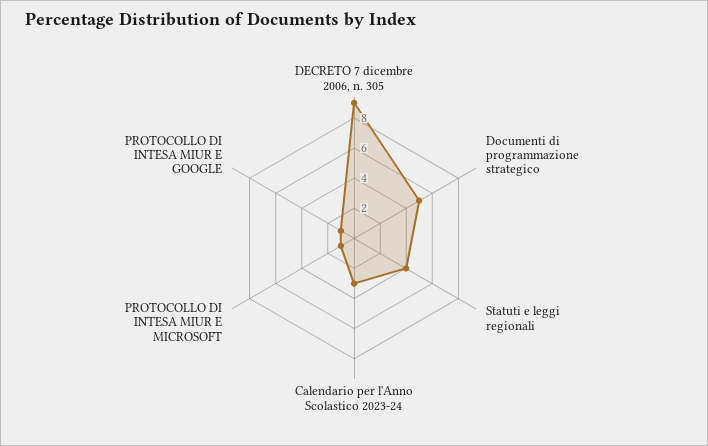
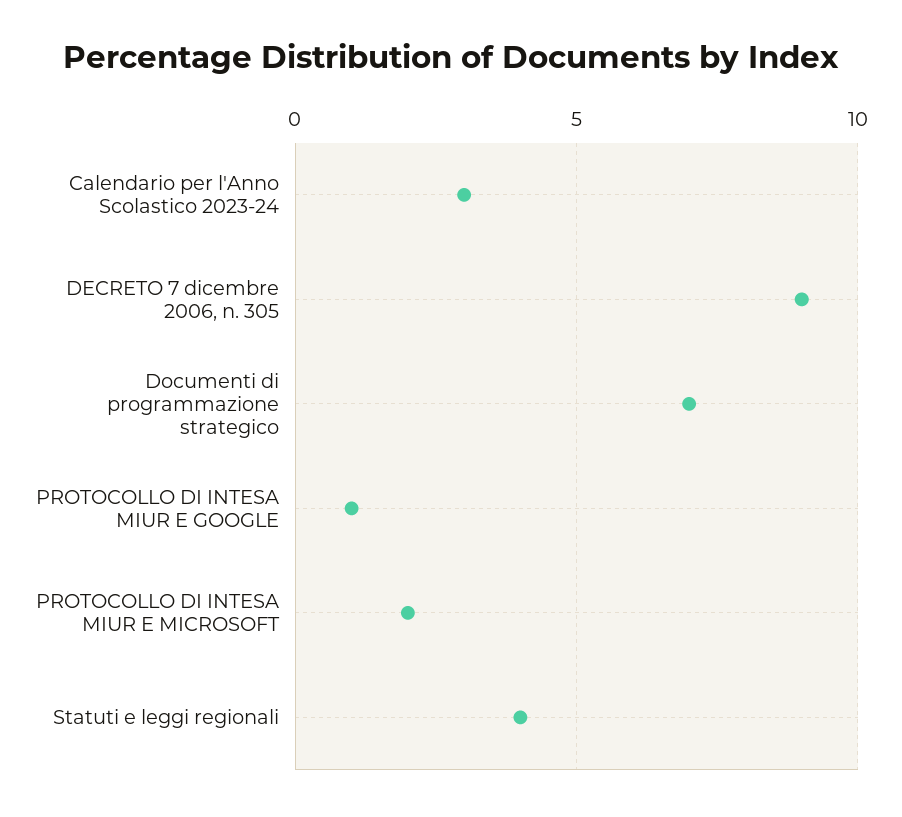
Documenti di programmazione strategico: 5 -> 7
PROTOCOLLO DI INTESA MIUR E MICROSOFT: 1 -> 2

